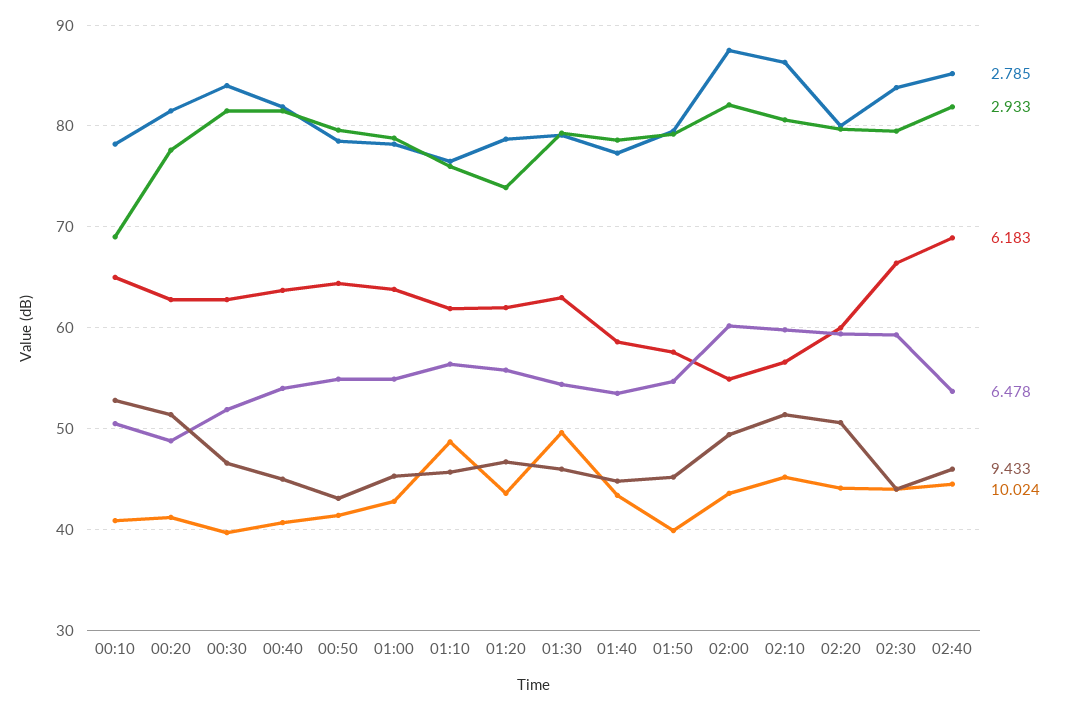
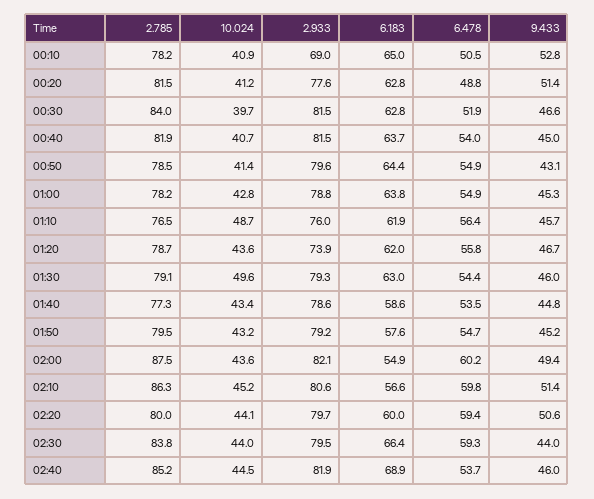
10.024, 01:50: 40 -> 43.2

